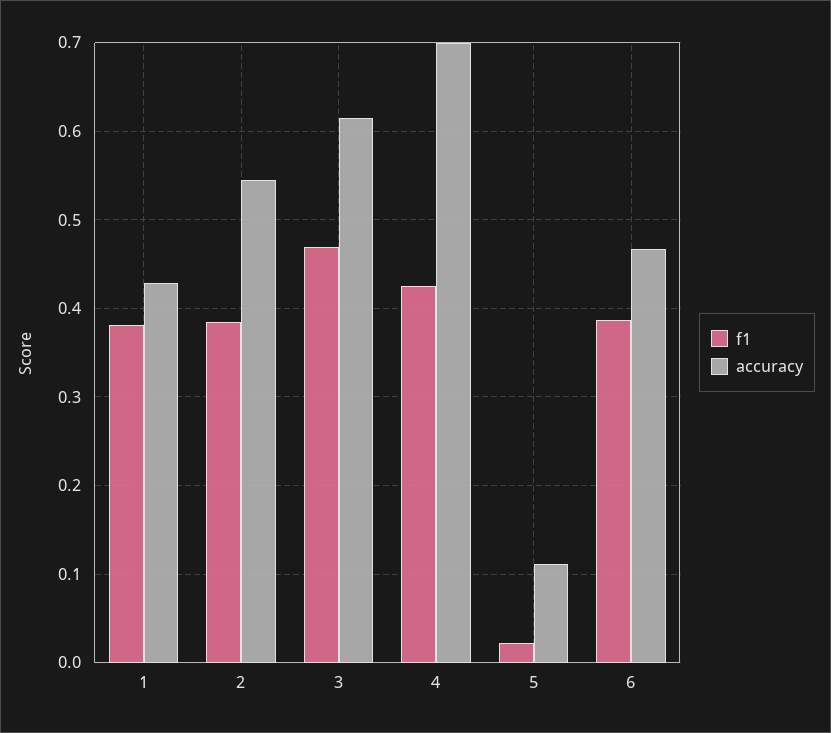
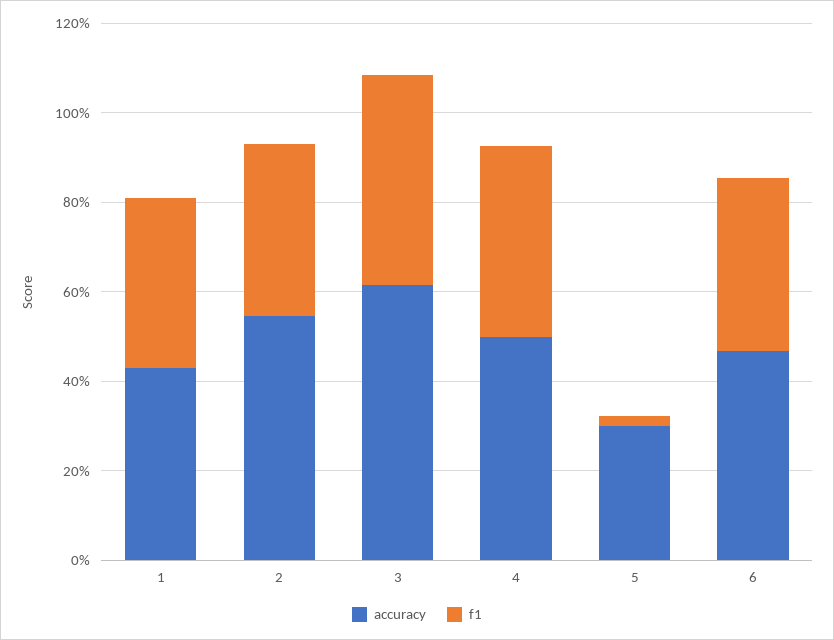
accuracy, 4: 0.7 -> 0.5
accuracy, 5: 0.11 -> 0.3

